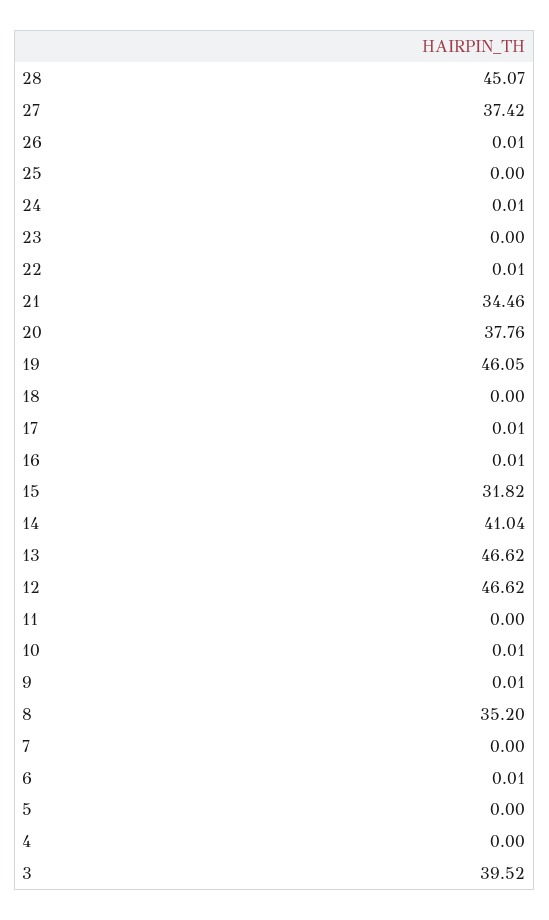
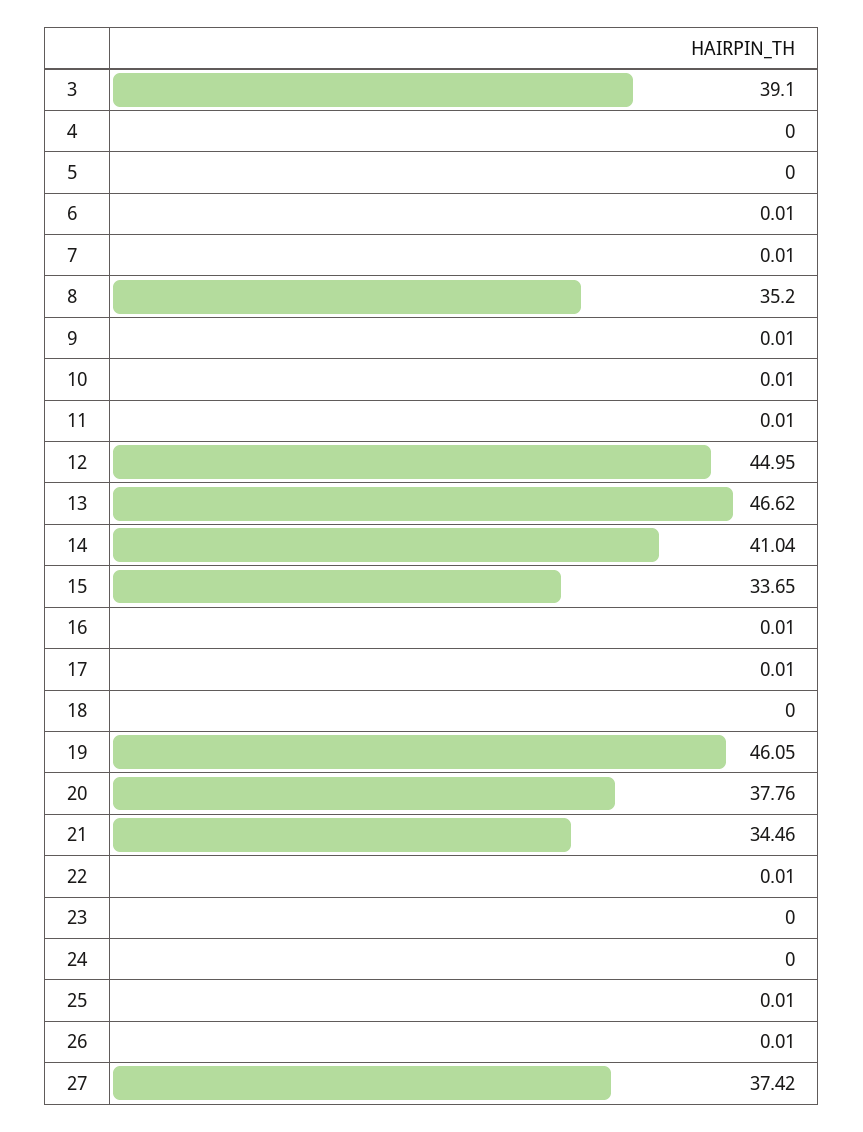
28: 45.07 -> none
25: 0 -> 0.01
24: 0.01 -> 0
15: 31.82 -> 33.65
12: 46.62 -> 44.95
11: 0 -> 0.01
7: 0 -> 0.01
3: 39.52 -> 39.1

